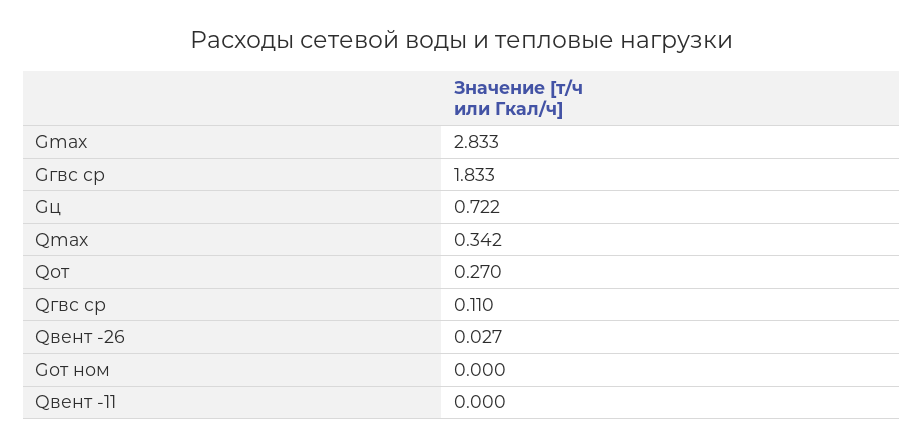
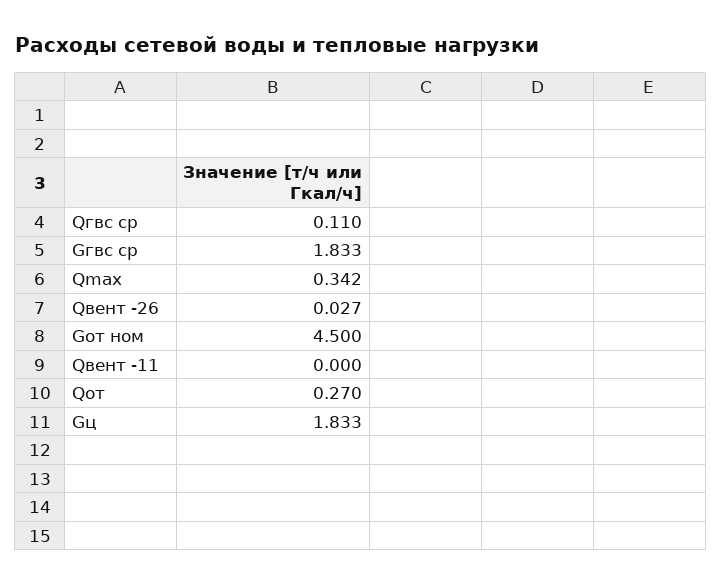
Gmax: 2.833 -> none
Gц: 0.722 -> 1.833
Gот ном: 0 -> 4.5

